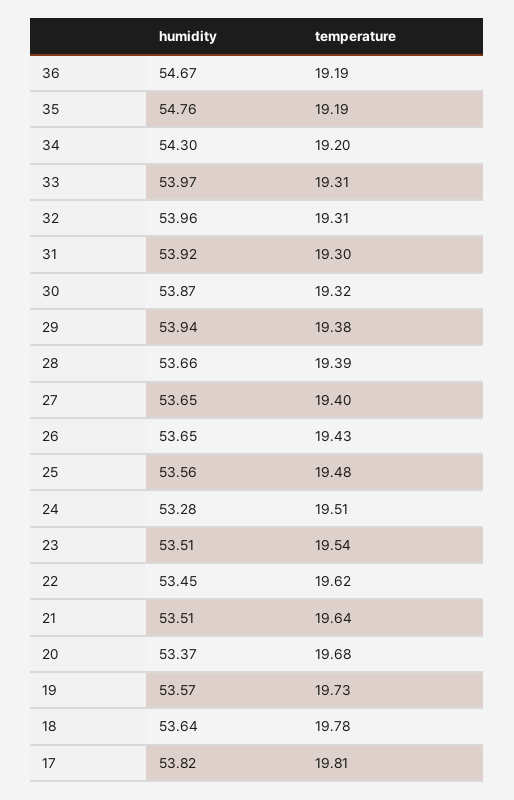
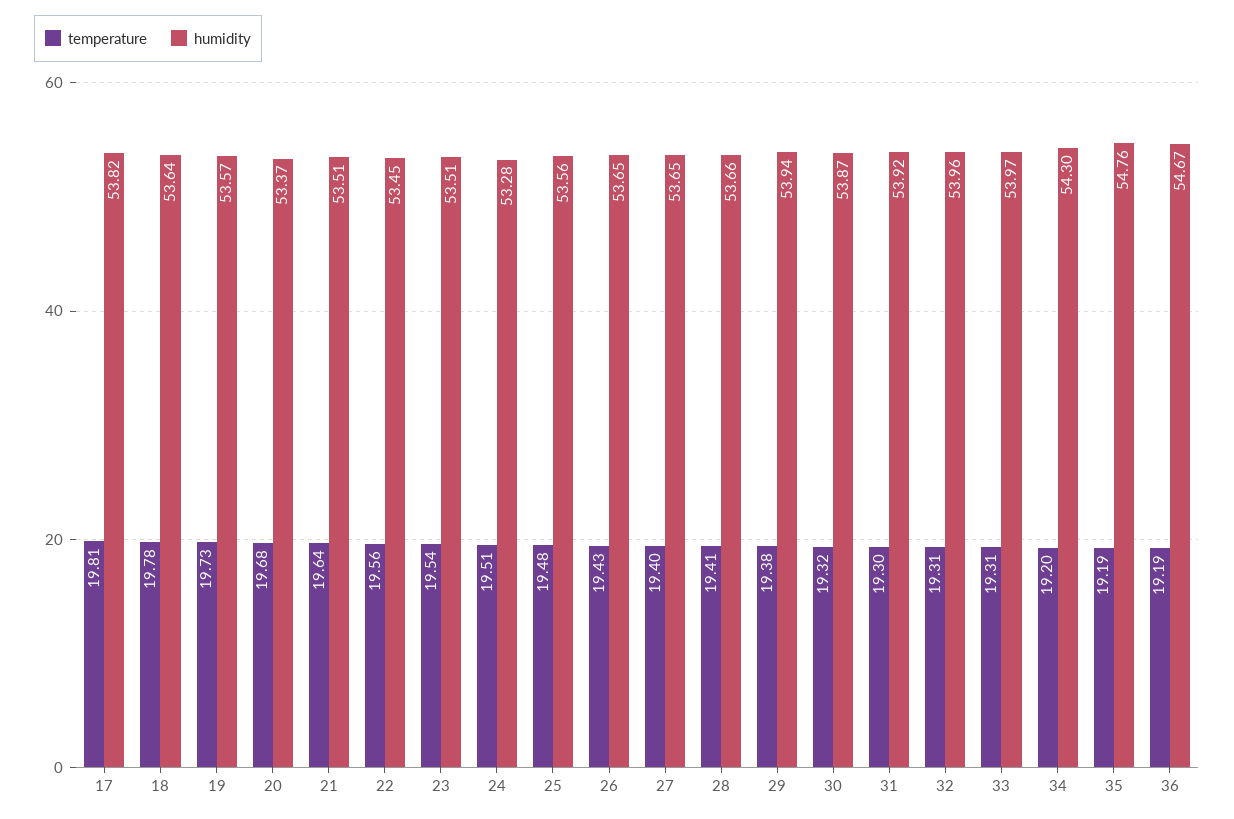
temperature, 28: 19.39 -> 19.41
temperature, 22: 19.62 -> 19.56

